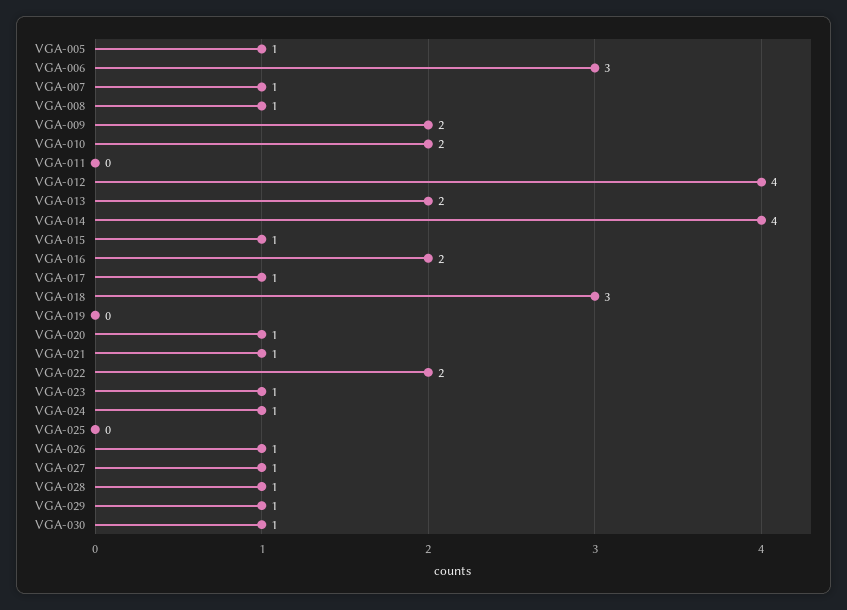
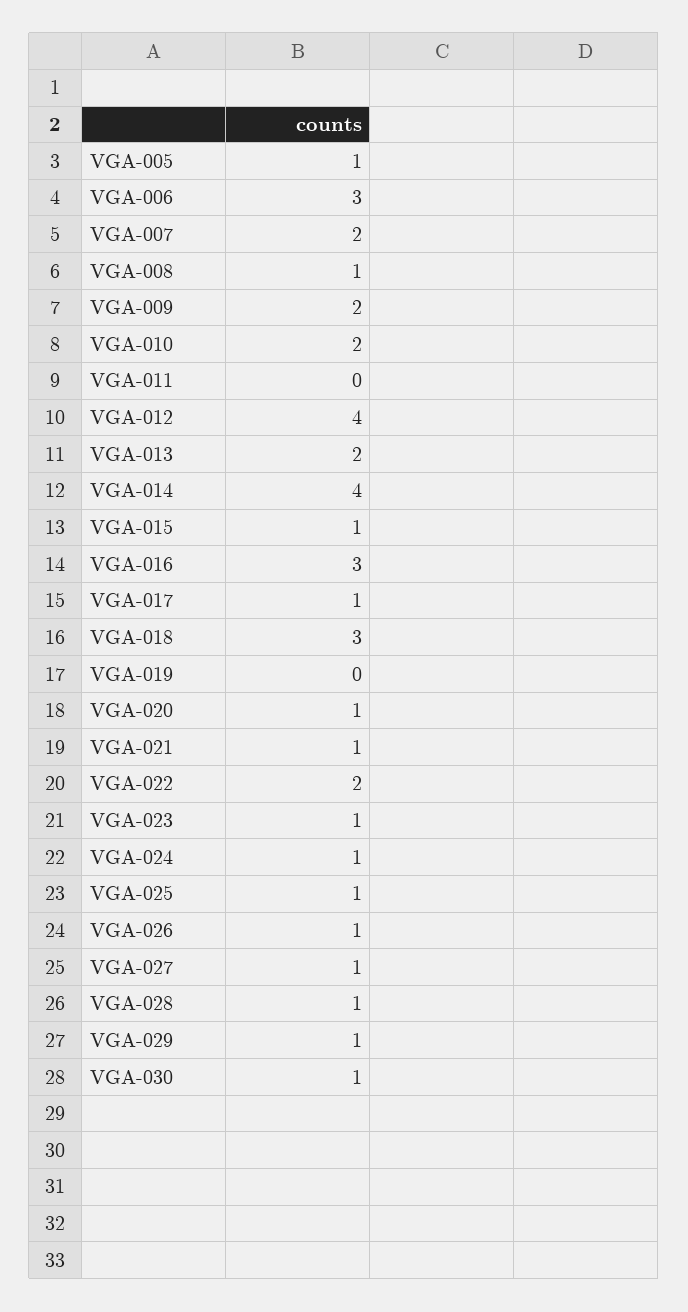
VGA-007: 1 -> 2
VGA-016: 2 -> 3
VGA-025: 0 -> 1

